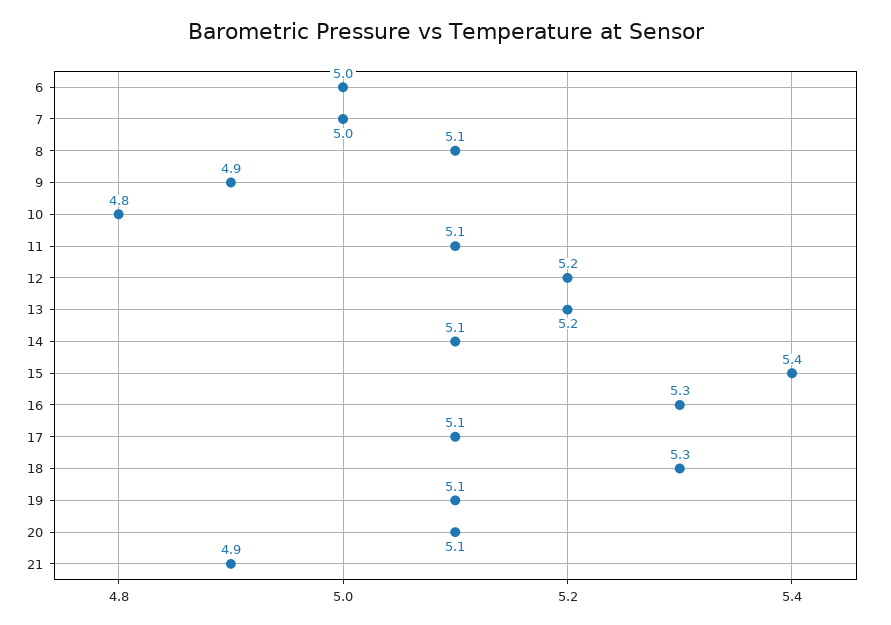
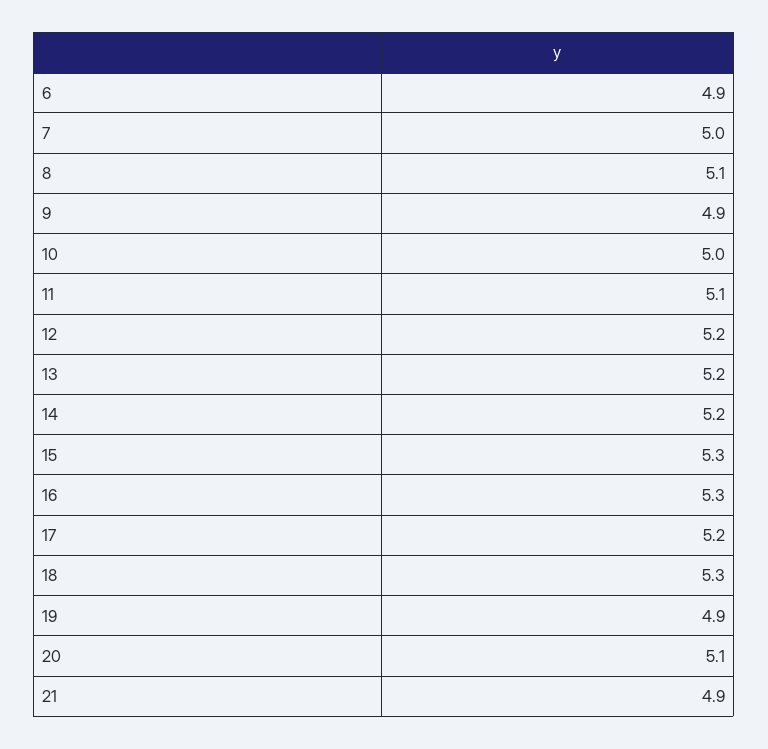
6: 5 -> 4.9
10: 4.8 -> 5
14: 5.1 -> 5.2
15: 5.4 -> 5.3
17: 5.1 -> 5.2
19: 5.1 -> 4.9

